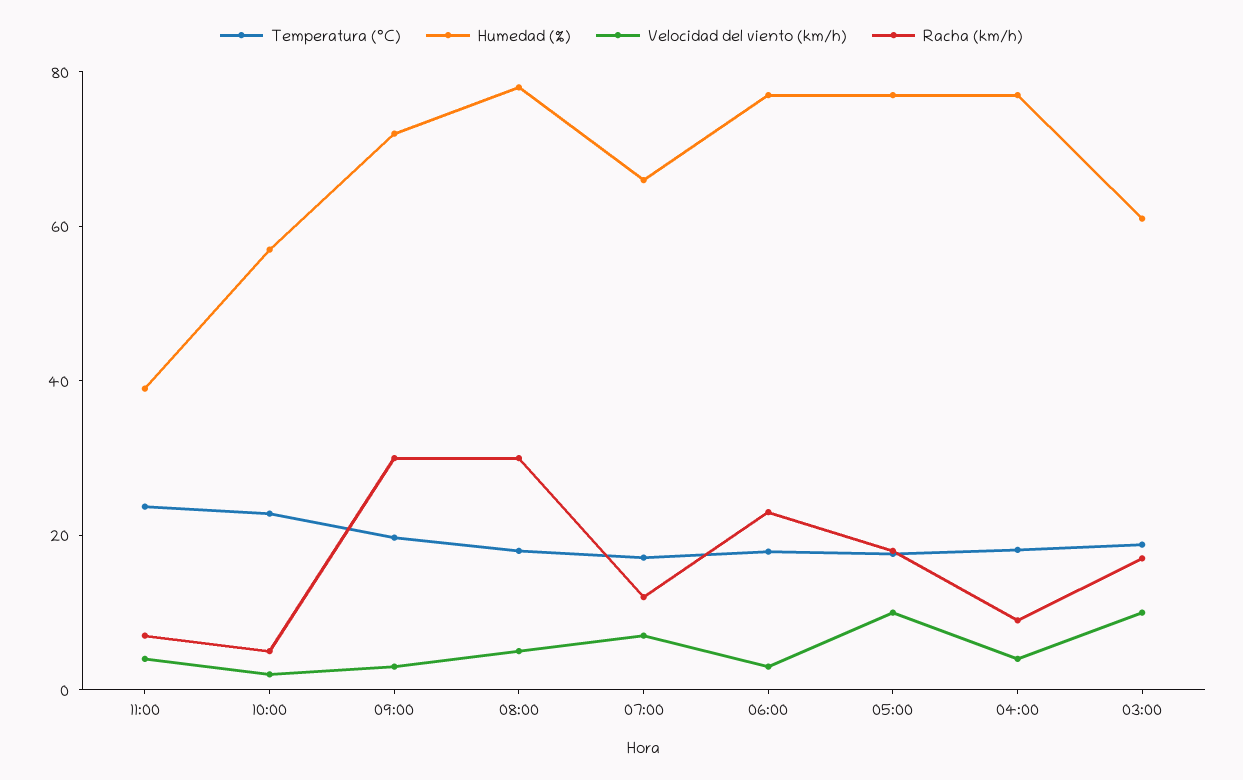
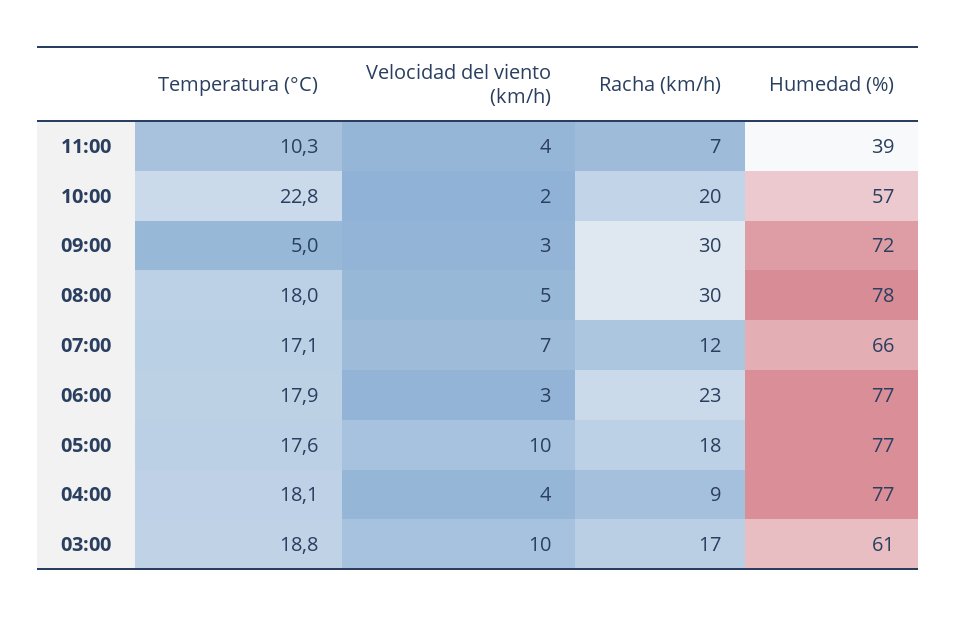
Temperatura (°C), 11:00: 25 -> 10.3
Racha (km/h), 10:00: 5 -> 20
Temperatura (°C), 09:00: 20 -> 5

